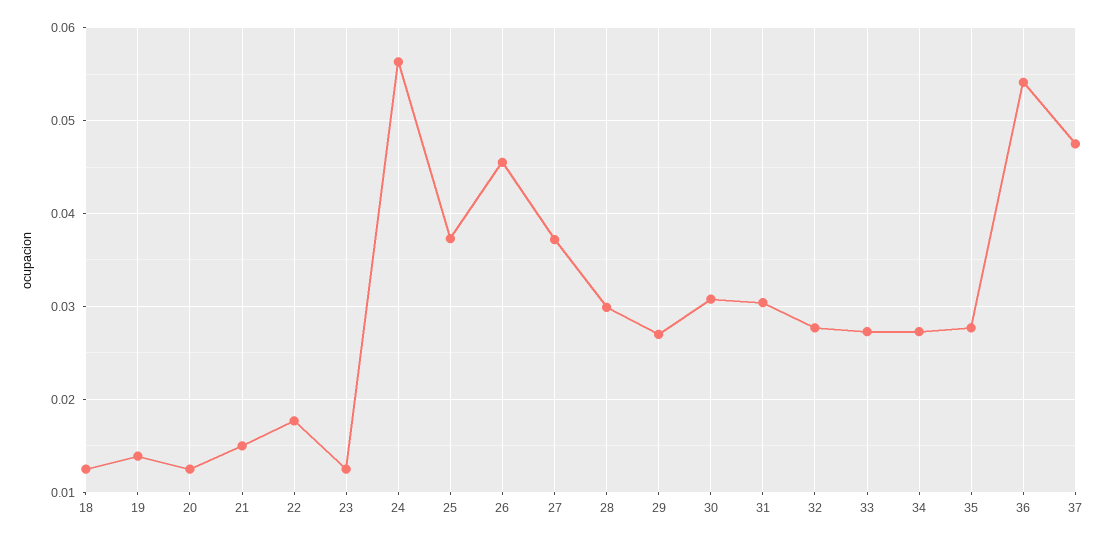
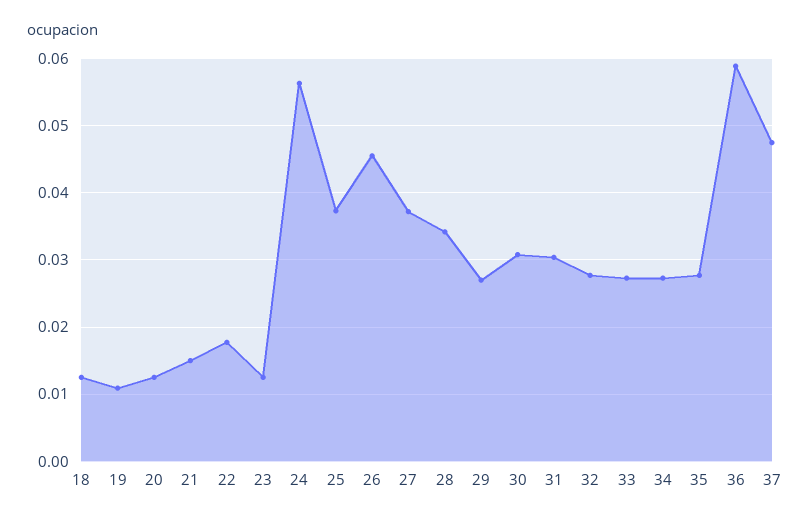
19: 0.014 -> 0.011
28: 0.03 -> 0.034
36: 0.054 -> 0.059

